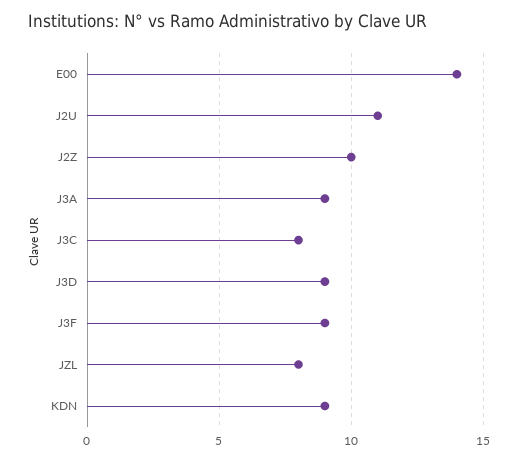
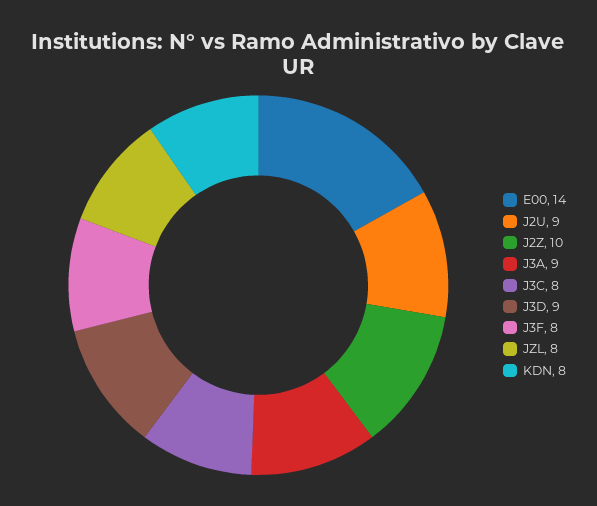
J2U: 11 -> 9
J3F: 9 -> 8
KDN: 9 -> 8

